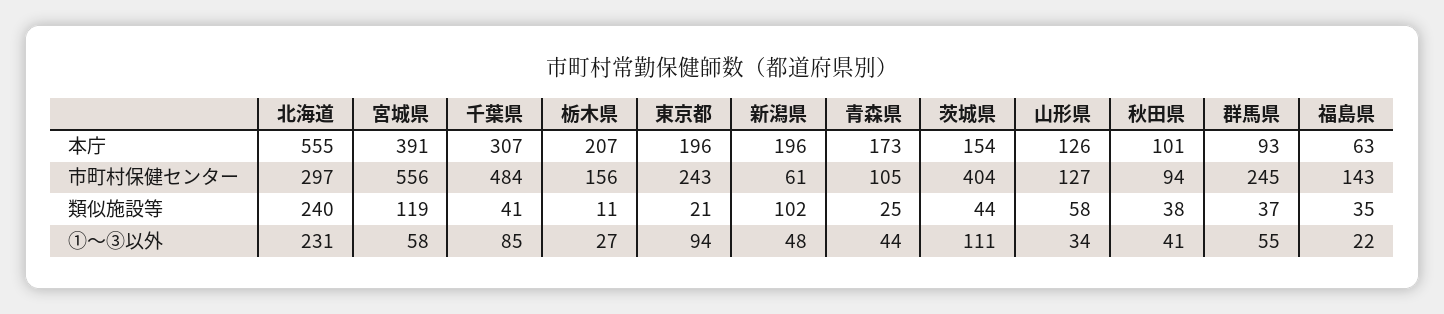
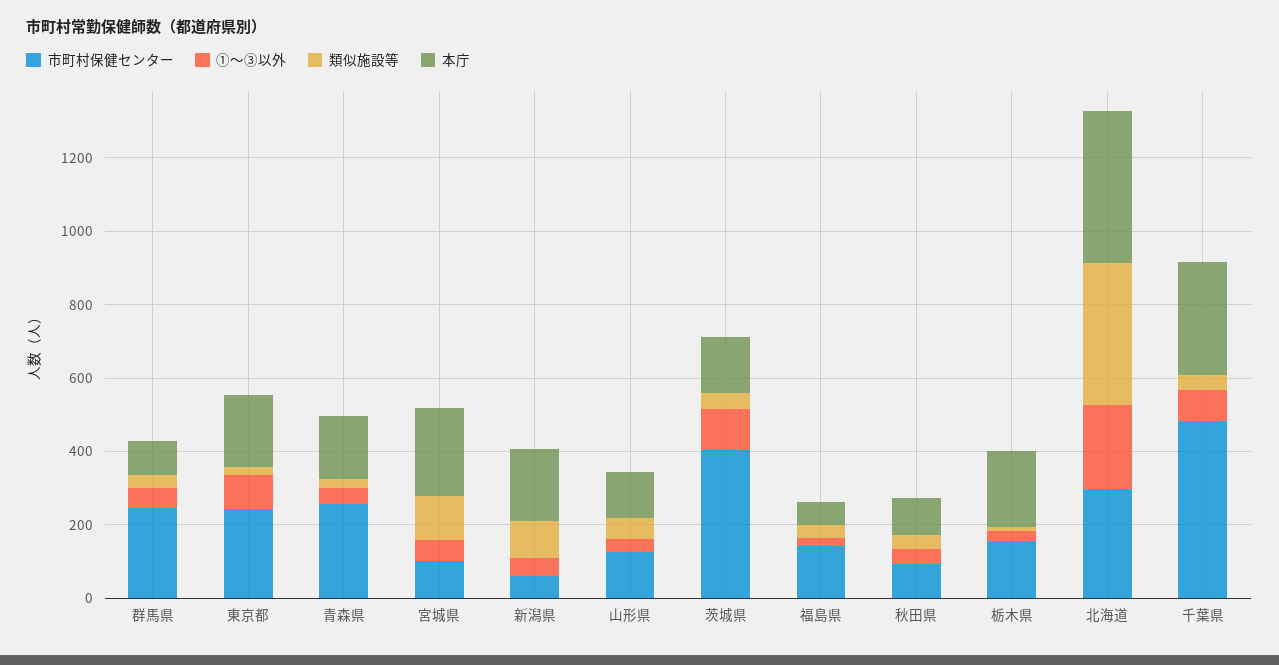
本庁, 北海道: 555 -> 400
本庁, 宮城県: 391 -> 250
市町村保健センター, 宮城県: 556 -> 100
市町村保健センター, 青森県: 105 -> 250
類似施設等, 北海道: 240 -> 400

